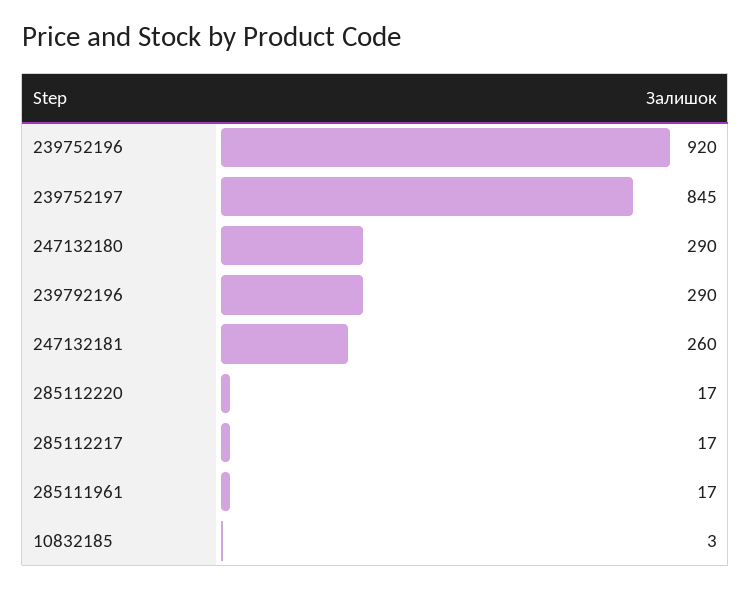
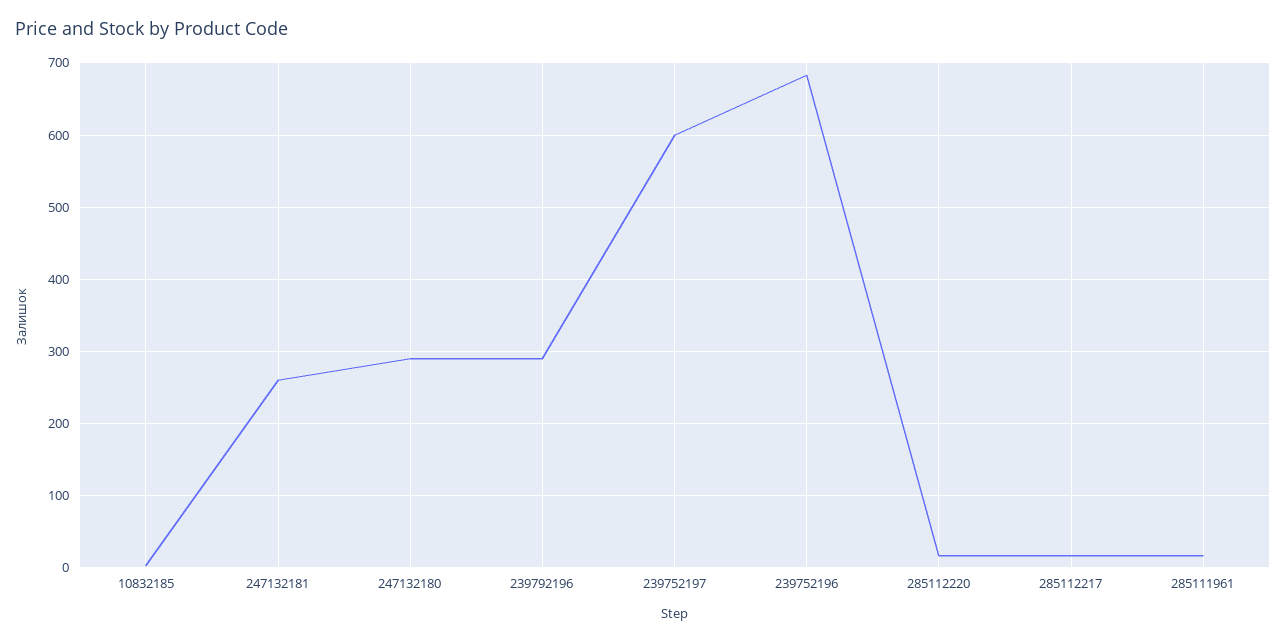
239752196: 920 -> 680
239752197: 845 -> 600

